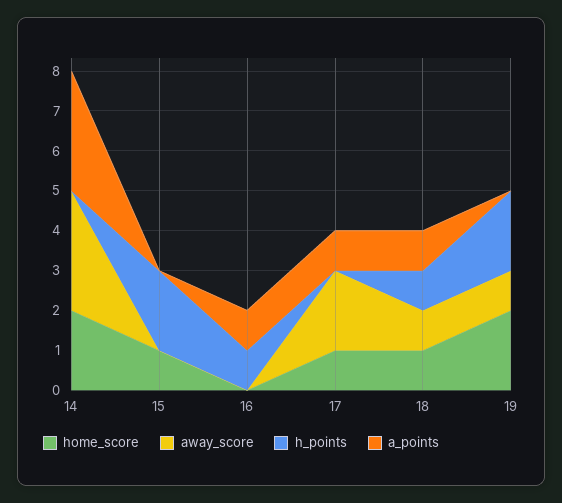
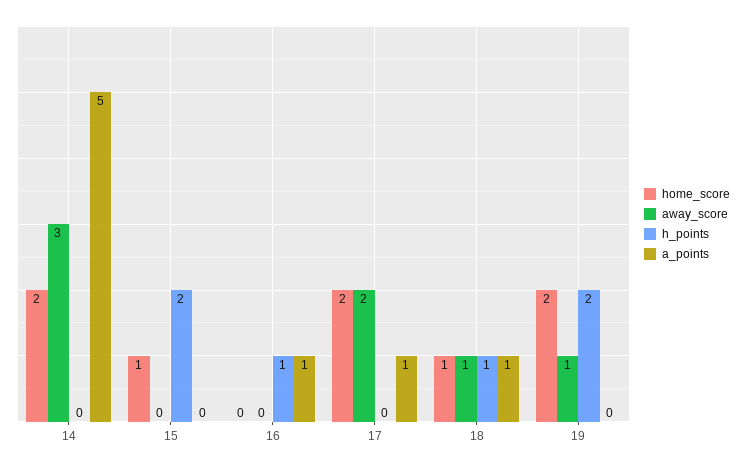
a_points, 14: 3 -> 5
home_score, 17: 1 -> 2

